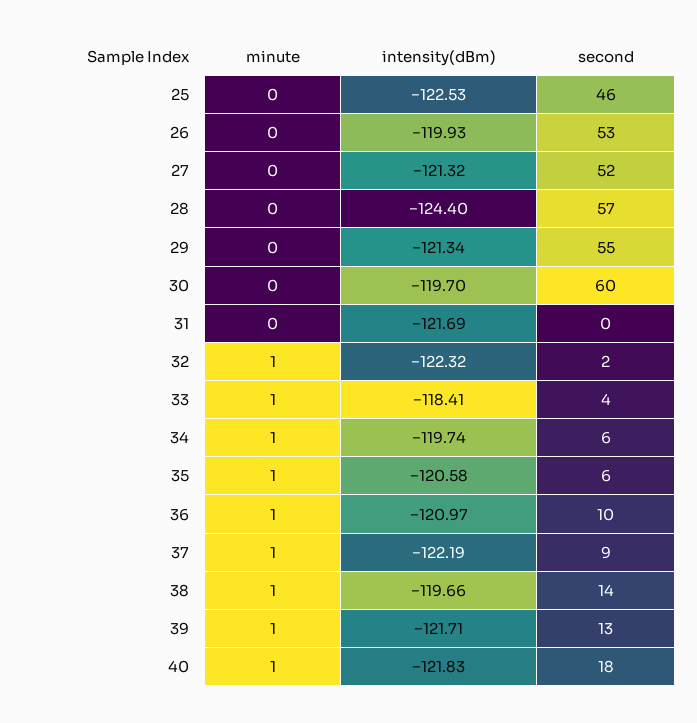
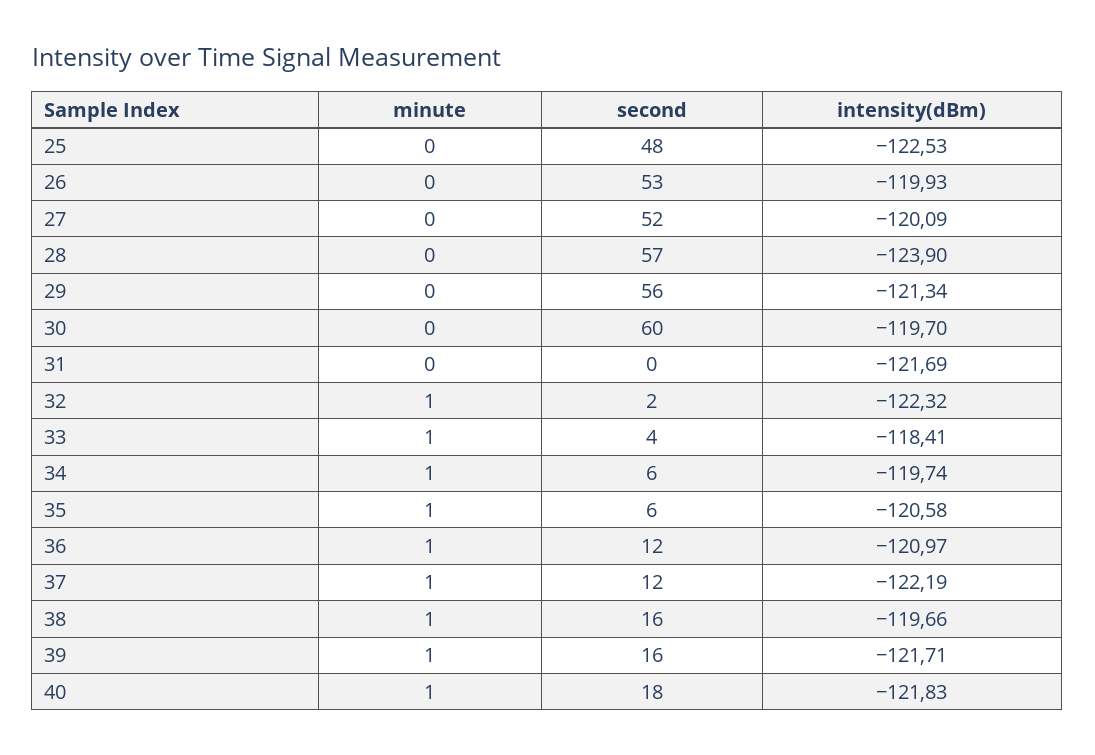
second, 25: 46 -> 48
intensity(dBm), 27: -121.32 -> -120.09
intensity(dBm), 28: -124.4 -> -123.9
second, 29: 55 -> 56
second, 36: 10 -> 12
second, 37: 9 -> 12
second, 38: 14 -> 16
second, 39: 13 -> 16

